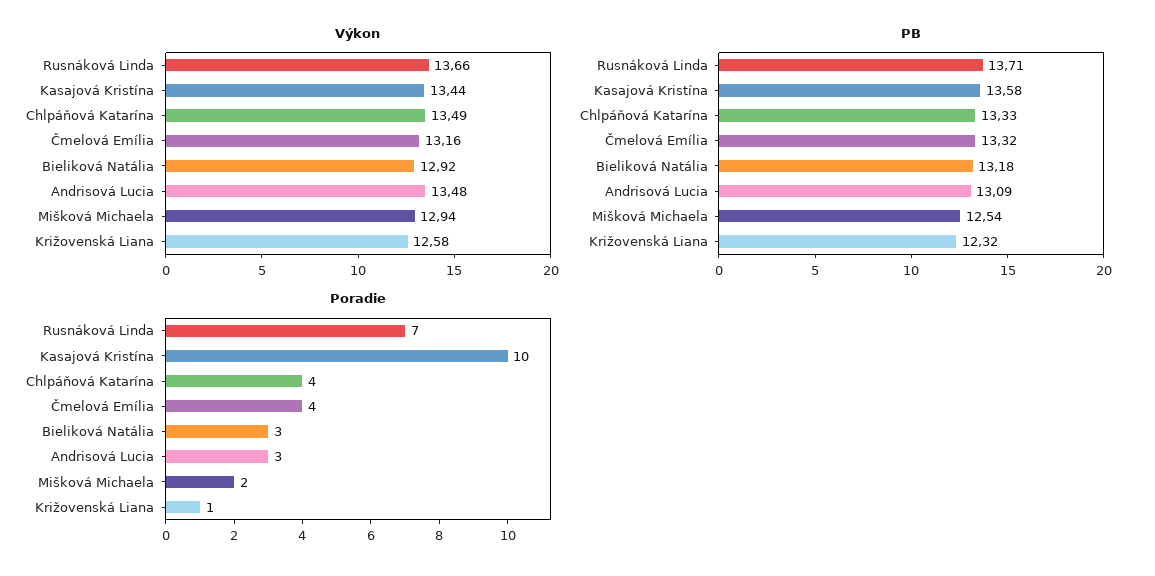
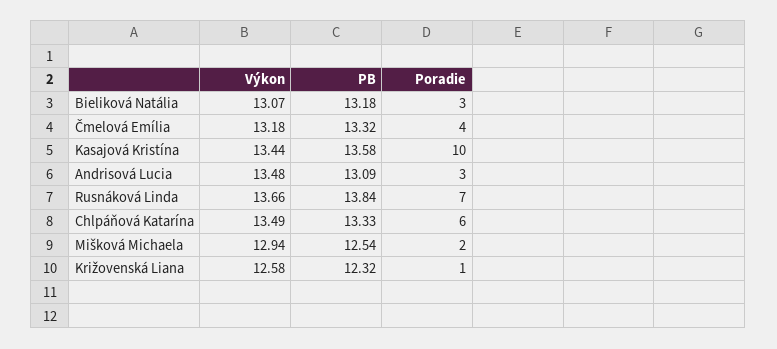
Výkon, Čmelová Emília: 13.16 -> 13.18
Výkon, Bieliková Natália: 12.92 -> 13.07
PB, Rusnáková Linda: 13.71 -> 13.84
Poradie, Chlpáňová Katarína: 4 -> 6

